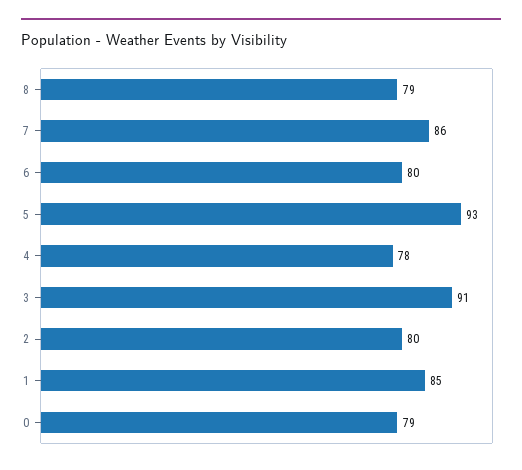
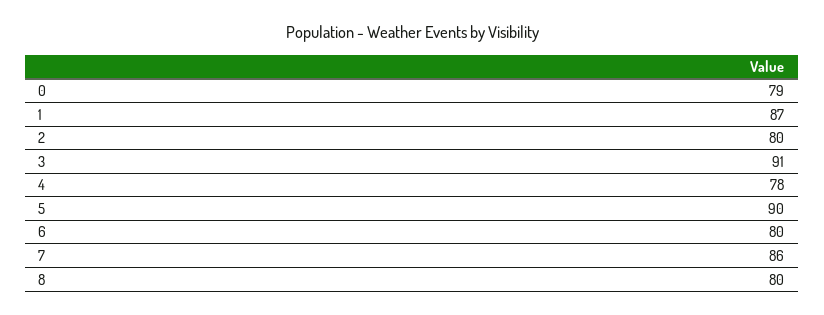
8: 79 -> 80
5: 93 -> 90
1: 85 -> 87

